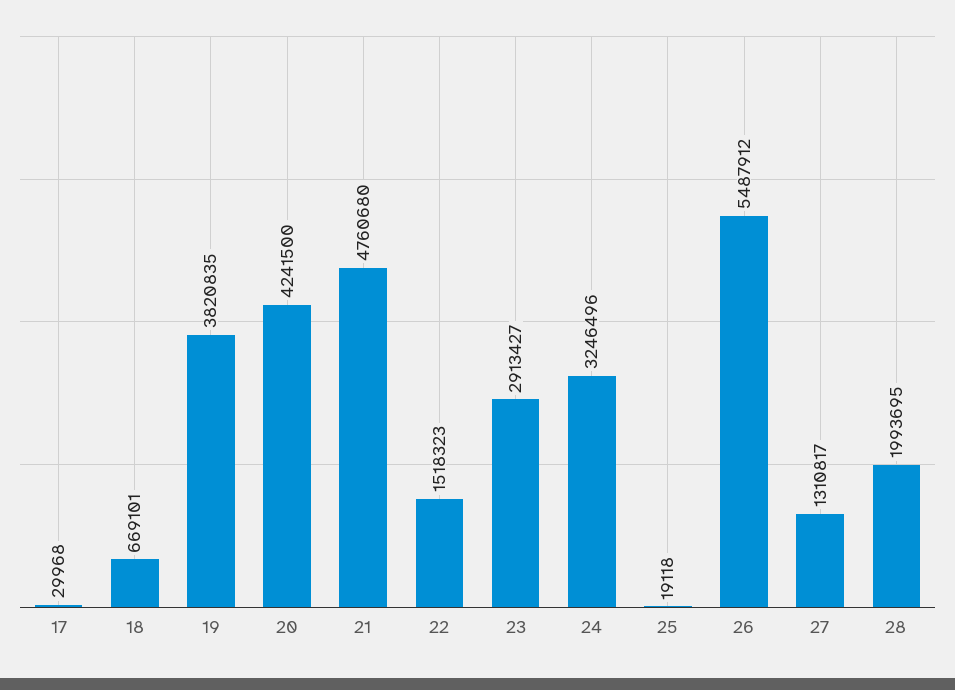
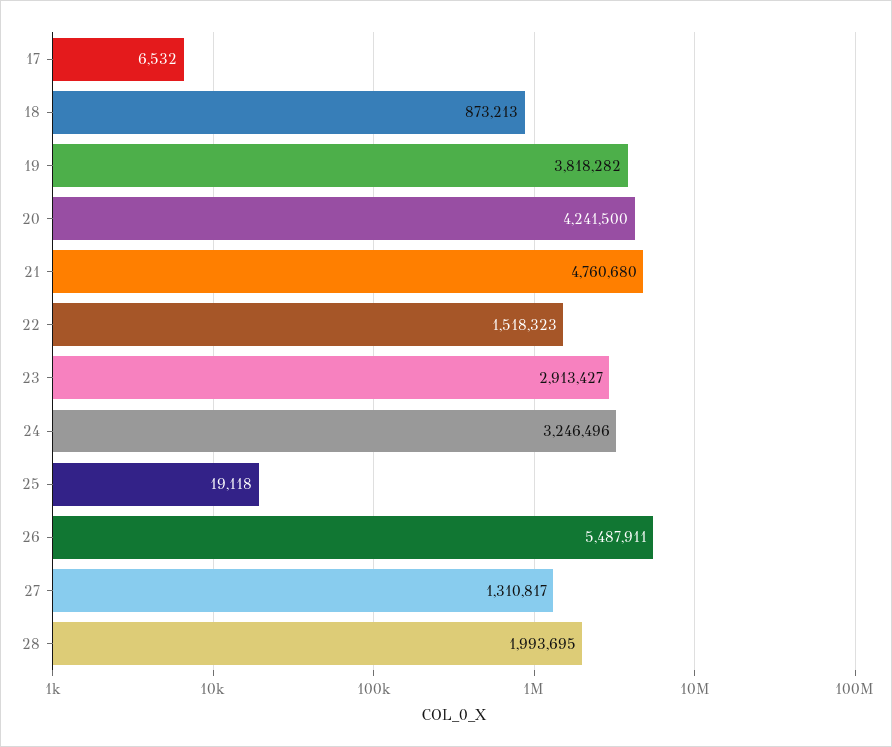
17: 29968 -> 6532
18: 669101 -> 873213
19: 3820835 -> 3818282
26: 5487912 -> 5487911

